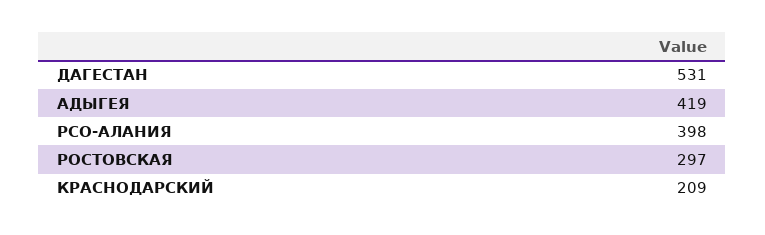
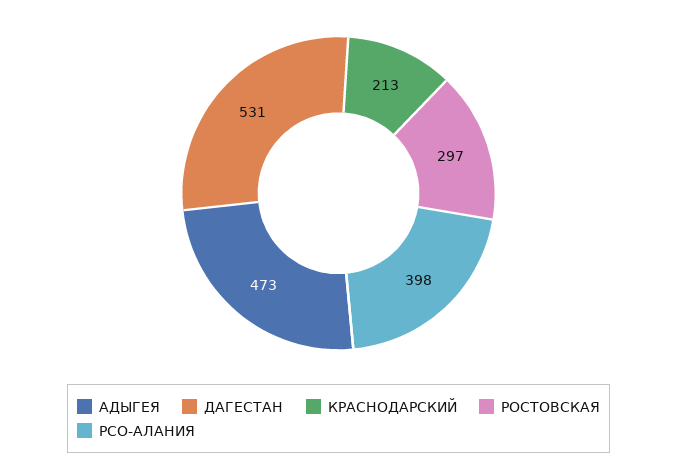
АДЫГЕЯ: 419 -> 473
КРАСНОДАРСКИЙ: 209 -> 213

